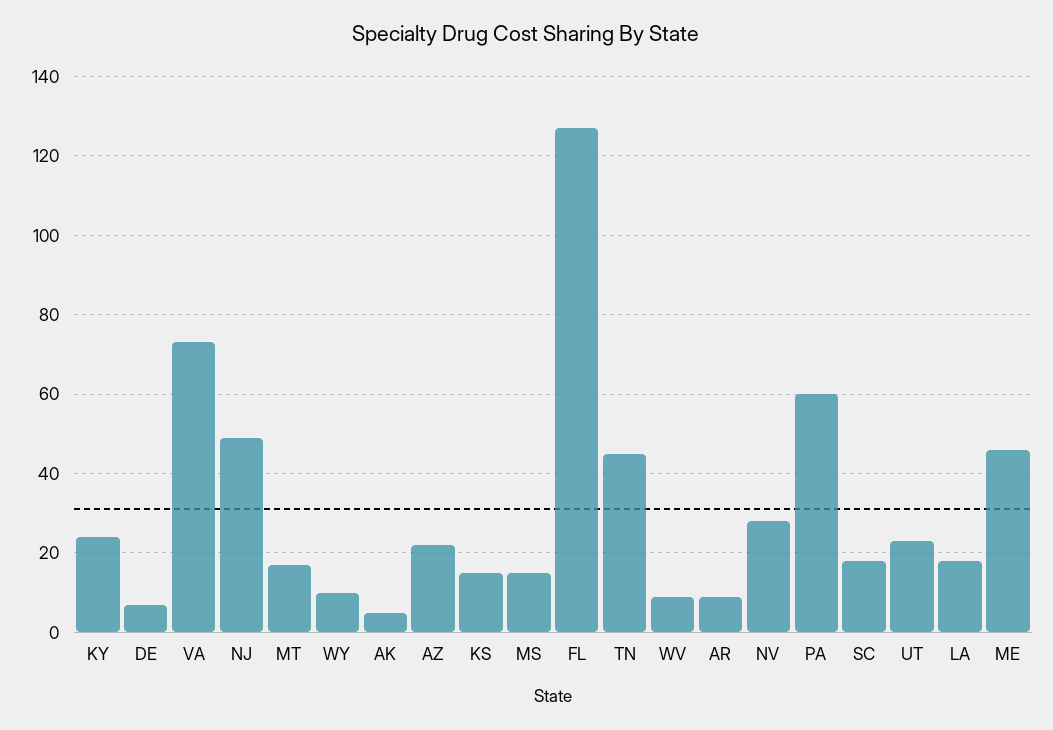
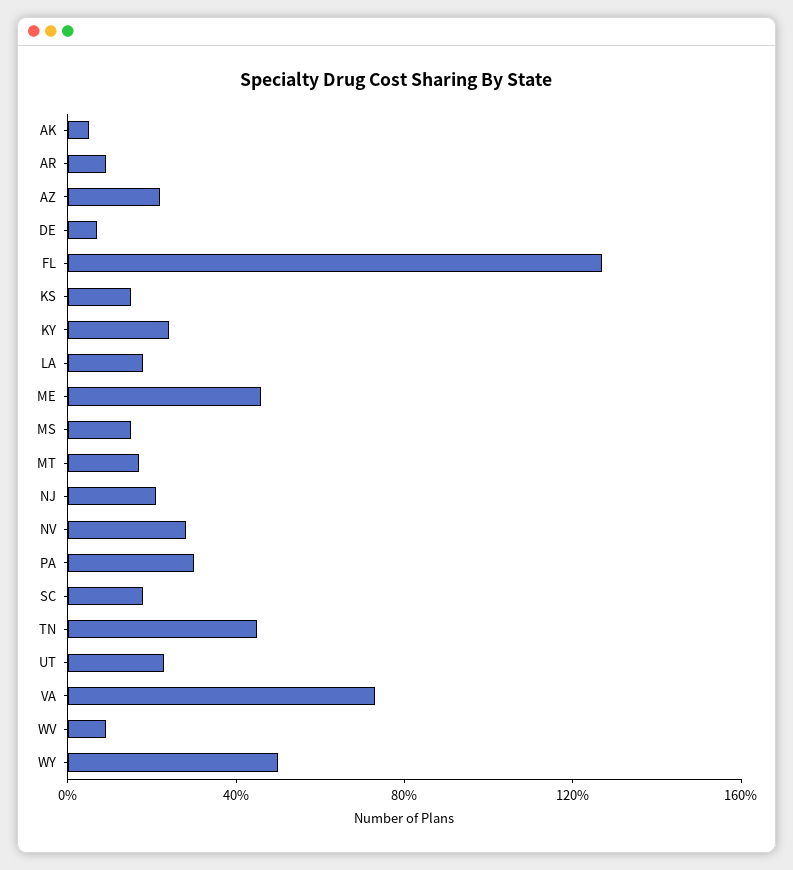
NJ: 50 -> 20
WY: 10 -> 50
PA: 60 -> 30

